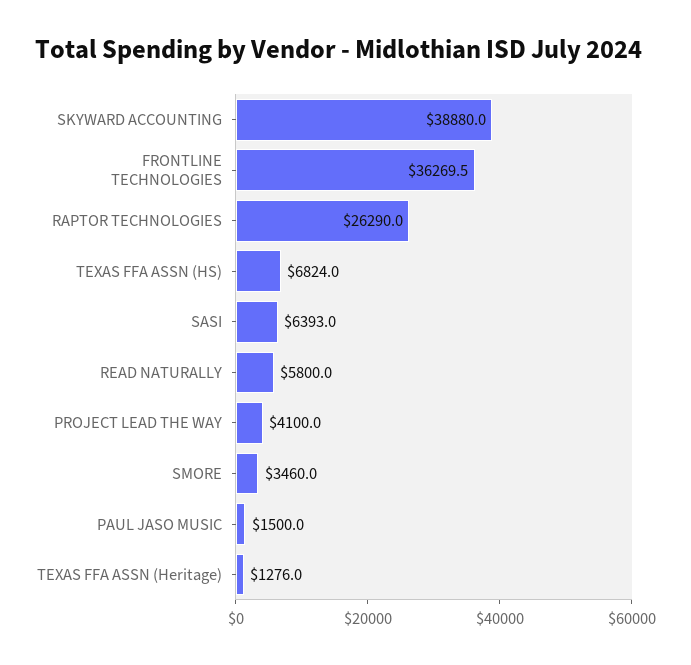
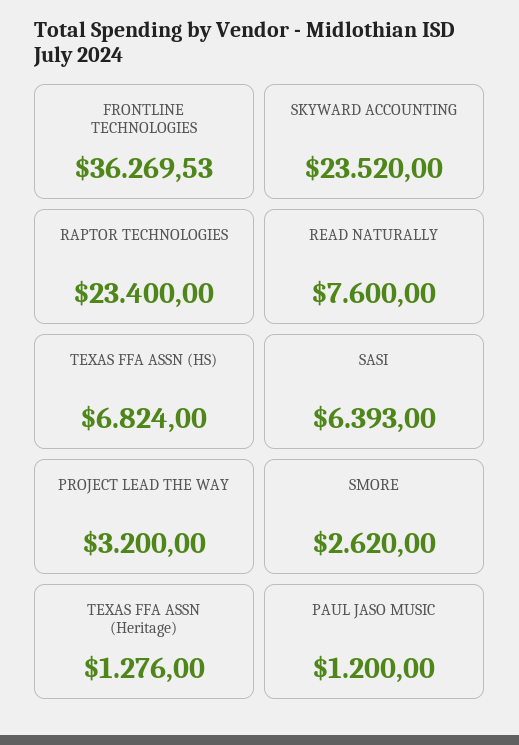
SKYWARD ACCOUNTING: 38880 -> 23520
RAPTOR TECHNOLOGIES: 26290 -> 23400
READ NATURALLY: 5800 -> 7600
PROJECT LEAD THE WAY: 4100 -> 3200
SMORE: 3460 -> 2620
PAUL JASO MUSIC: 1500 -> 1200

